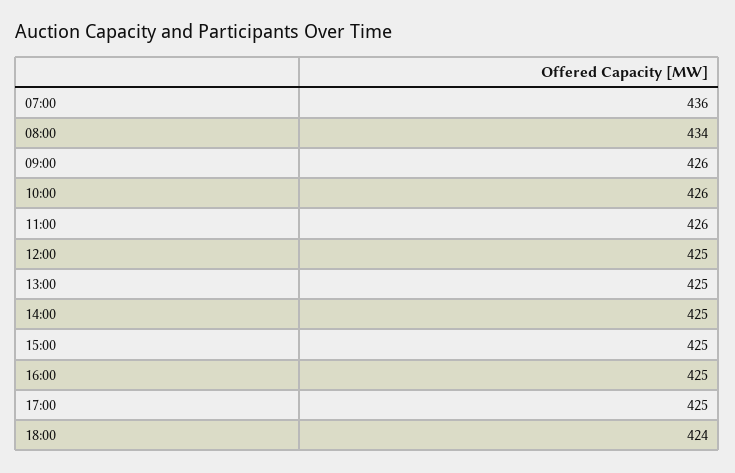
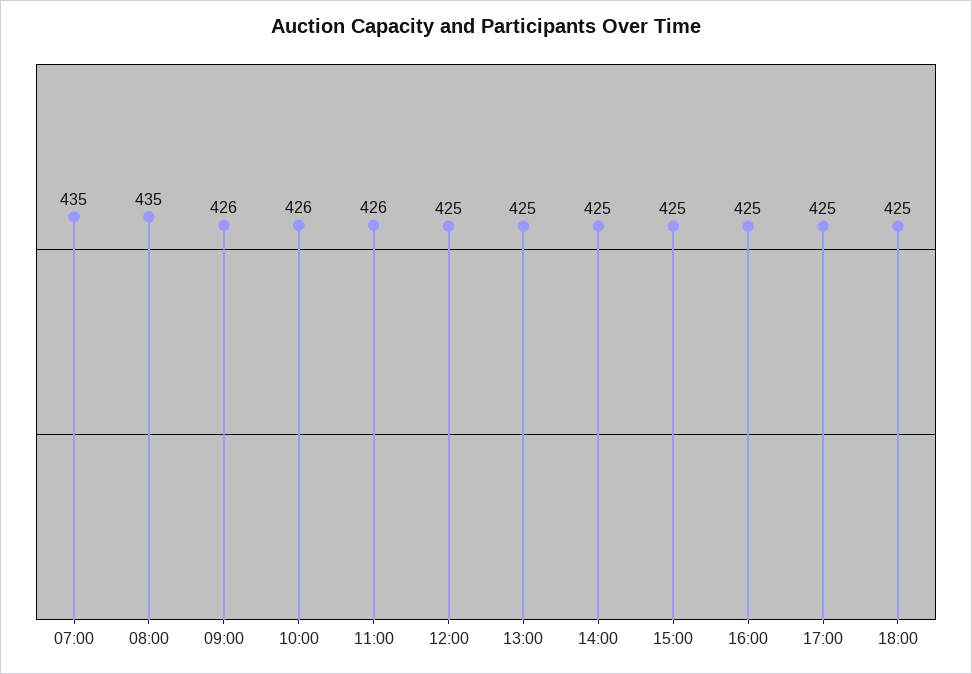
07:00: 436 -> 435
08:00: 434 -> 435
18:00: 424 -> 425

